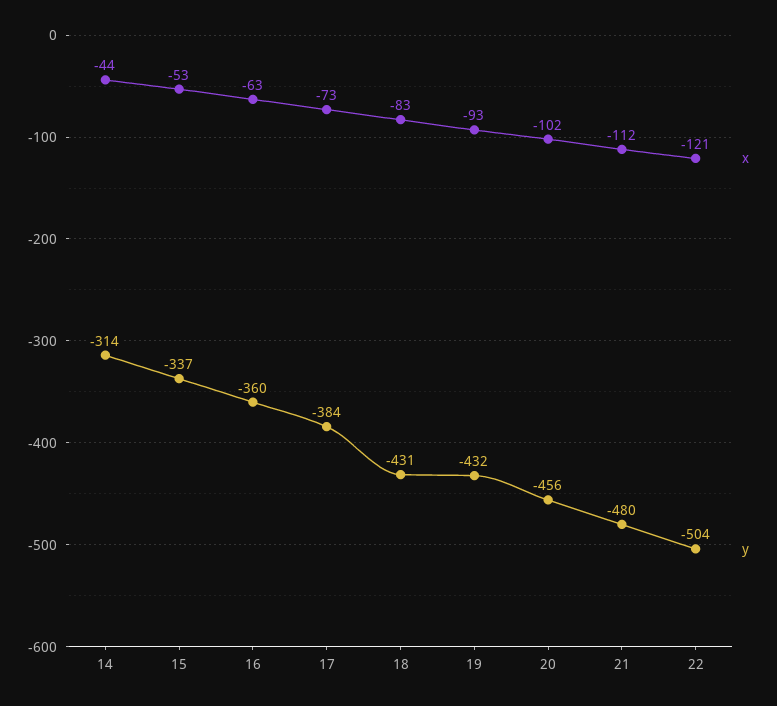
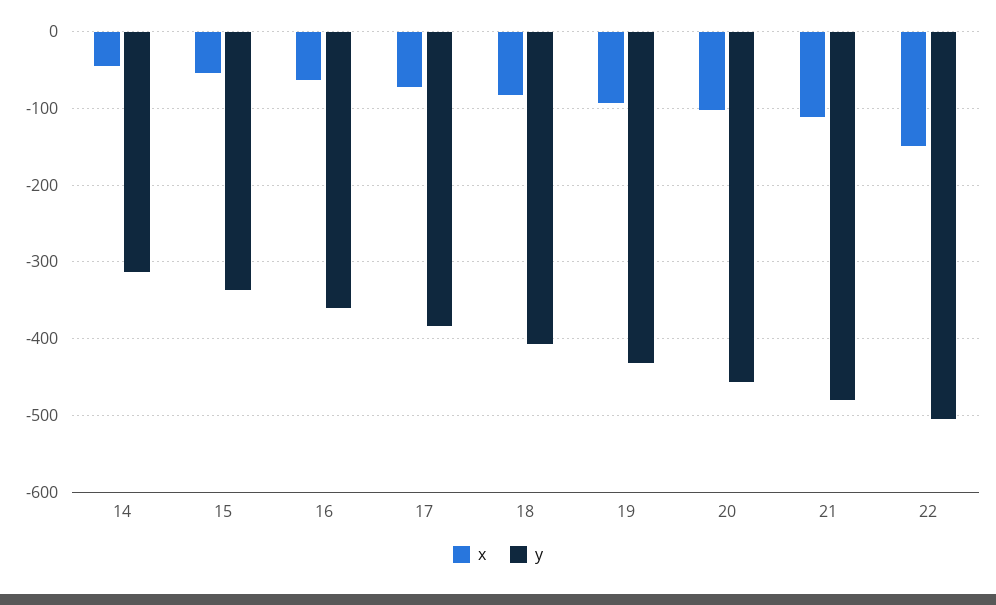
y, 18: -431 -> -410
x, 22: -121 -> -150

